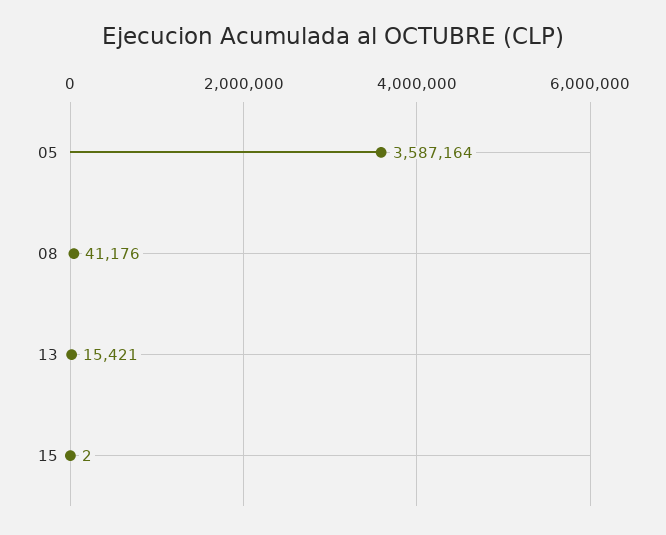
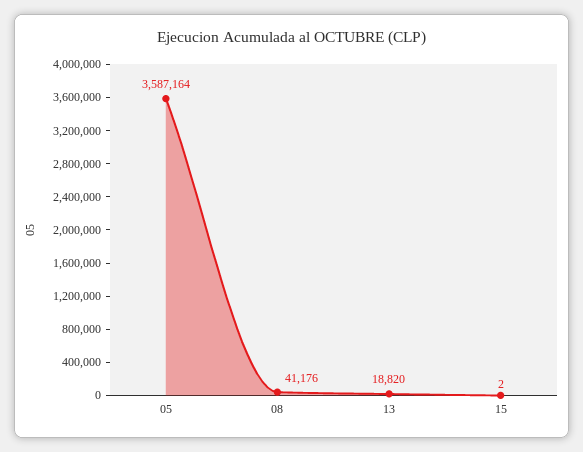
13: 15421 -> 18820

